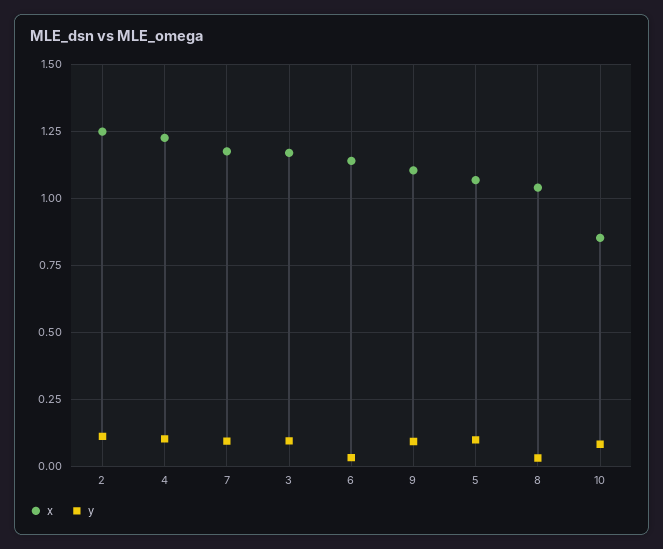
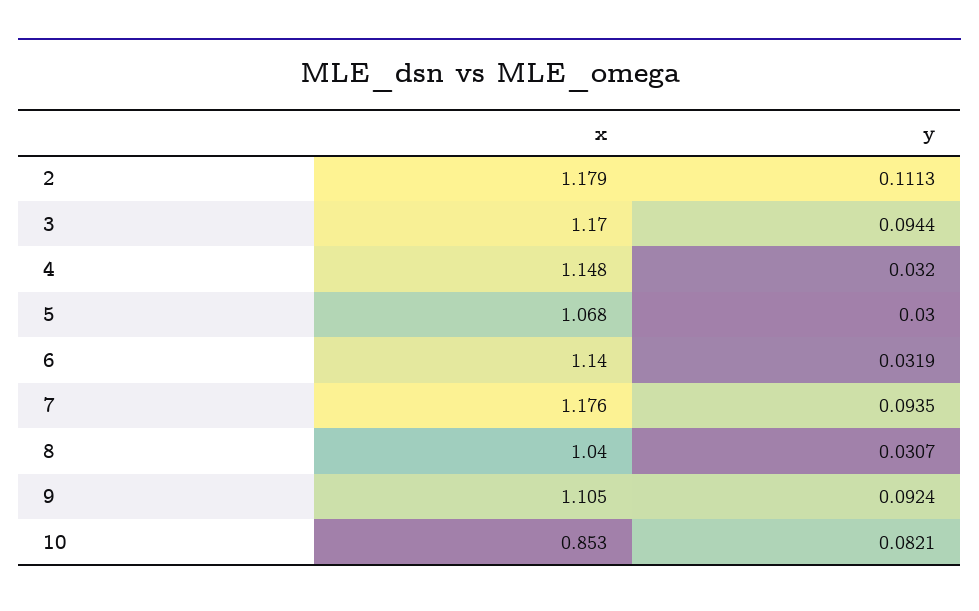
x, 2: 1.25 -> 1.179
x, 4: 1.225 -> 1.148
y, 4: 0.1 -> 0.032
y, 5: 0.1 -> 0.03

